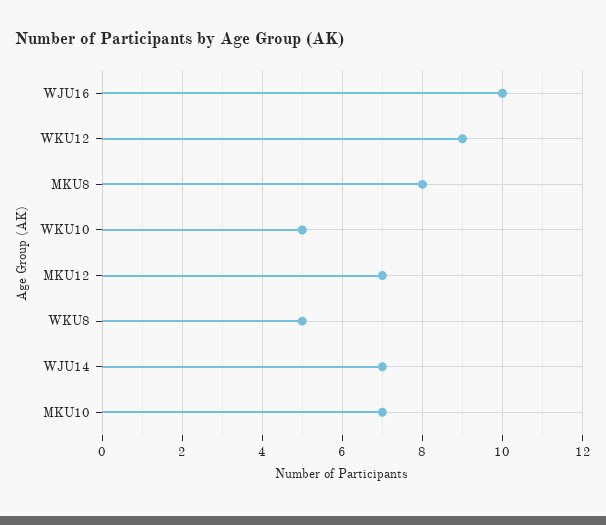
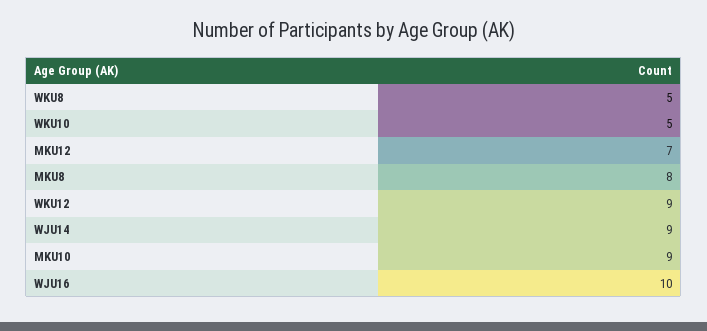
WJU14: 7 -> 9
MKU10: 7 -> 9

